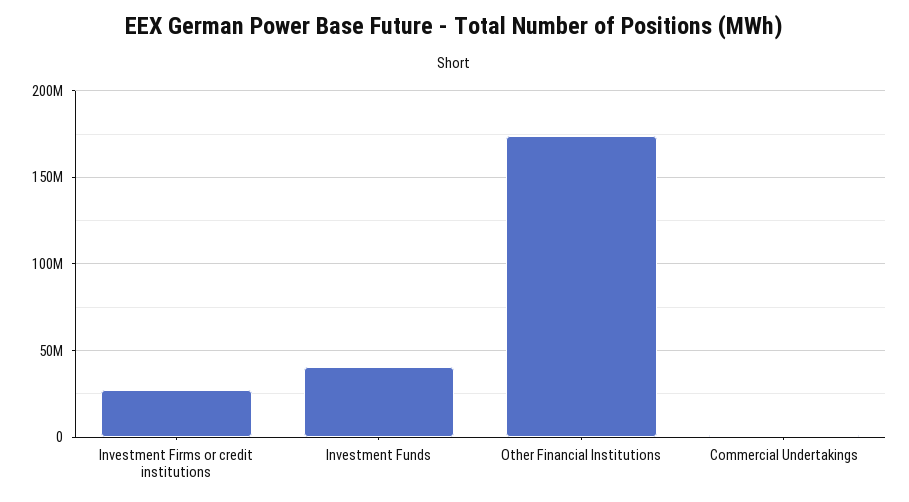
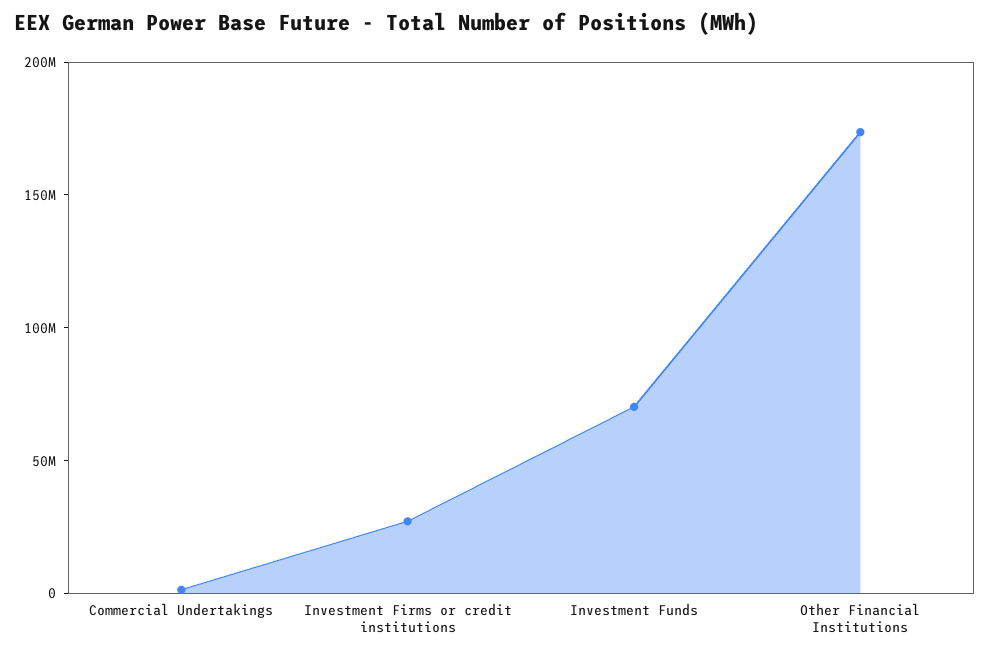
Investment Funds: 40000000 -> 70000000

